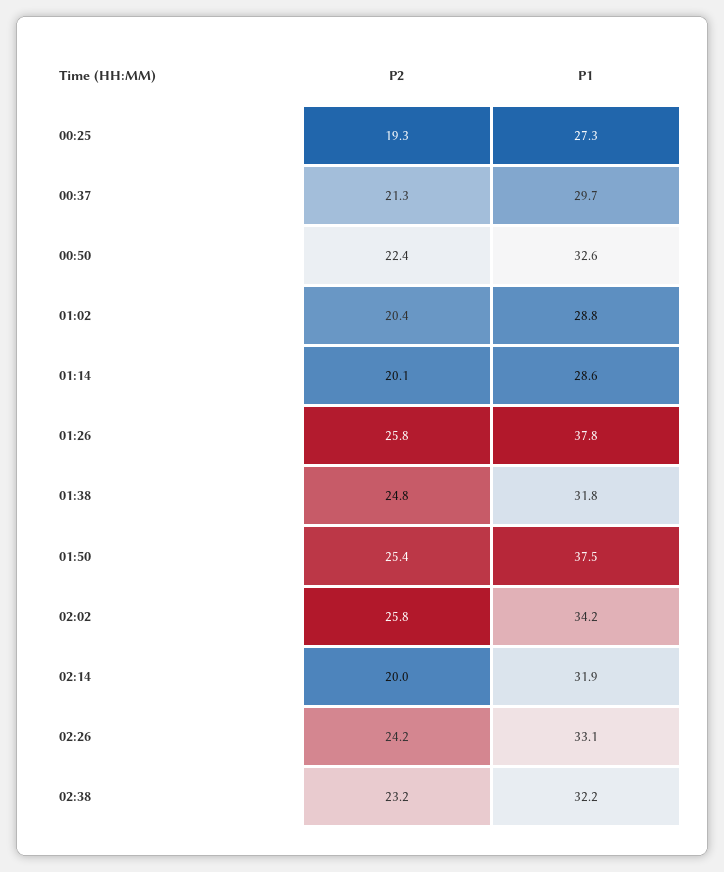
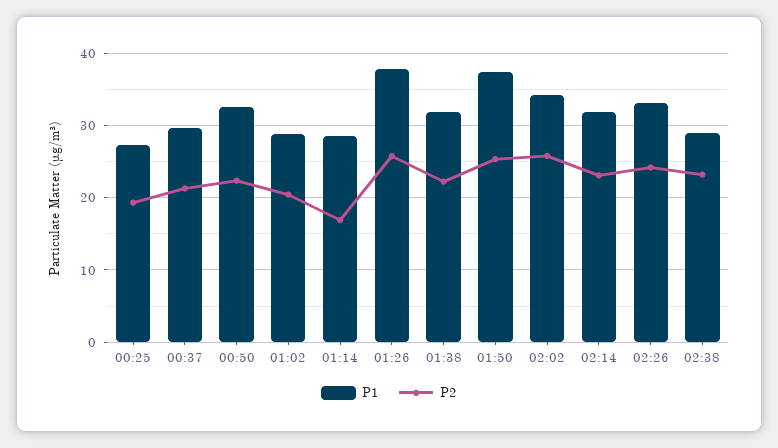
P2, 01:14: 20.1 -> 17
P2, 01:38: 24.8 -> 22
P2, 02:14: 20 -> 23
P1, 02:38: 32.2 -> 29

